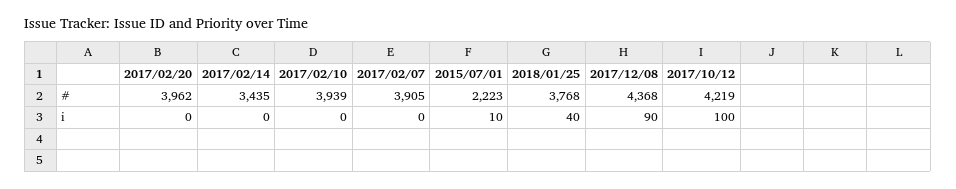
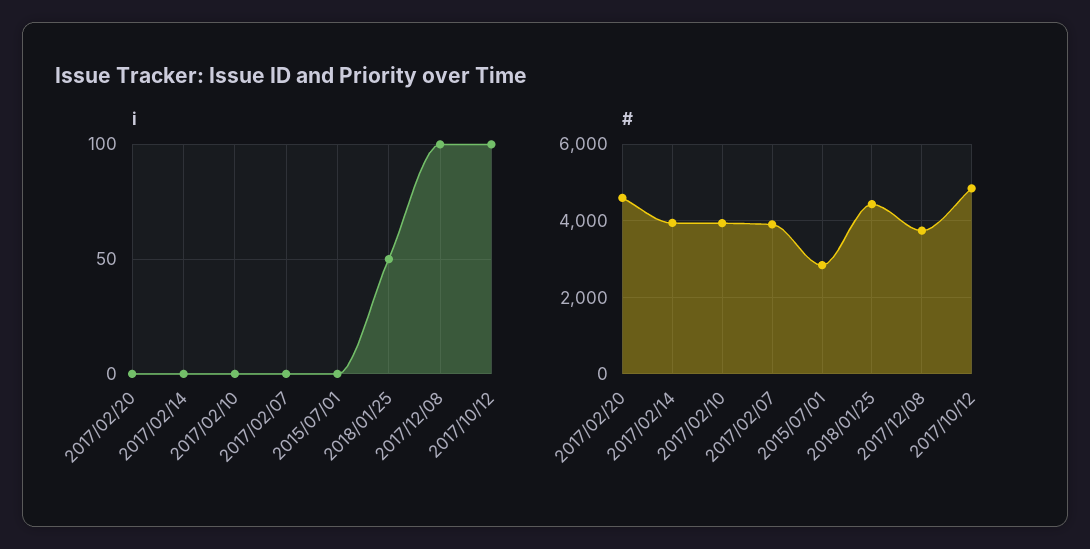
#, 2017/02/20: 3962 -> 4600
#, 2017/02/14: 3435 -> 4000
#, 2015/07/01: 2223 -> 2800
#, 2018/01/25: 3768 -> 4400
#, 2017/12/08: 4368 -> 3800
#, 2017/10/12: 4219 -> 4800
i, 2015/07/01: 10 -> 0
i, 2018/01/25: 40 -> 50
i, 2017/12/08: 90 -> 100

